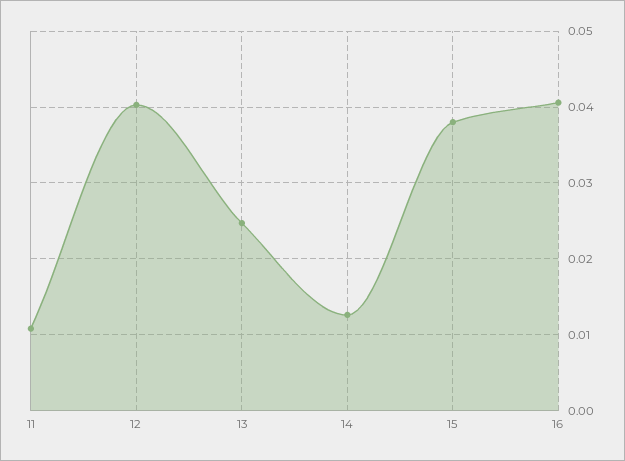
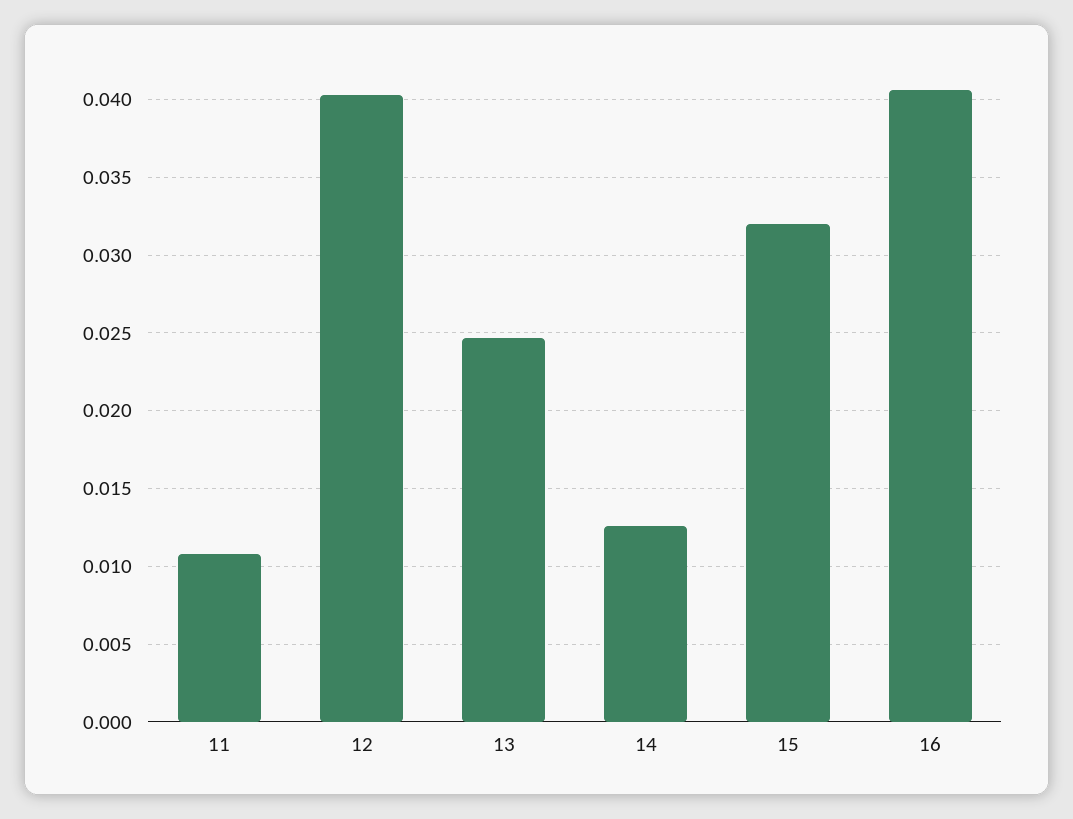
15: 0.038 -> 0.032

